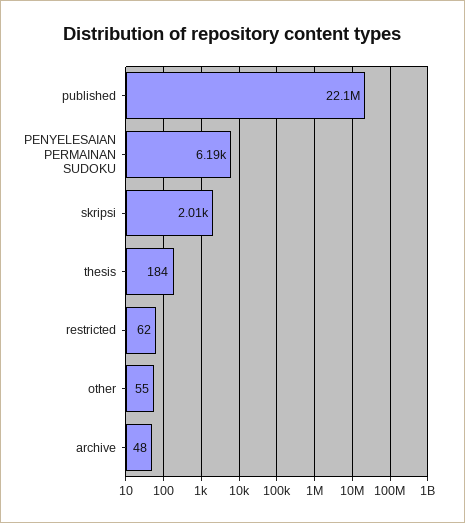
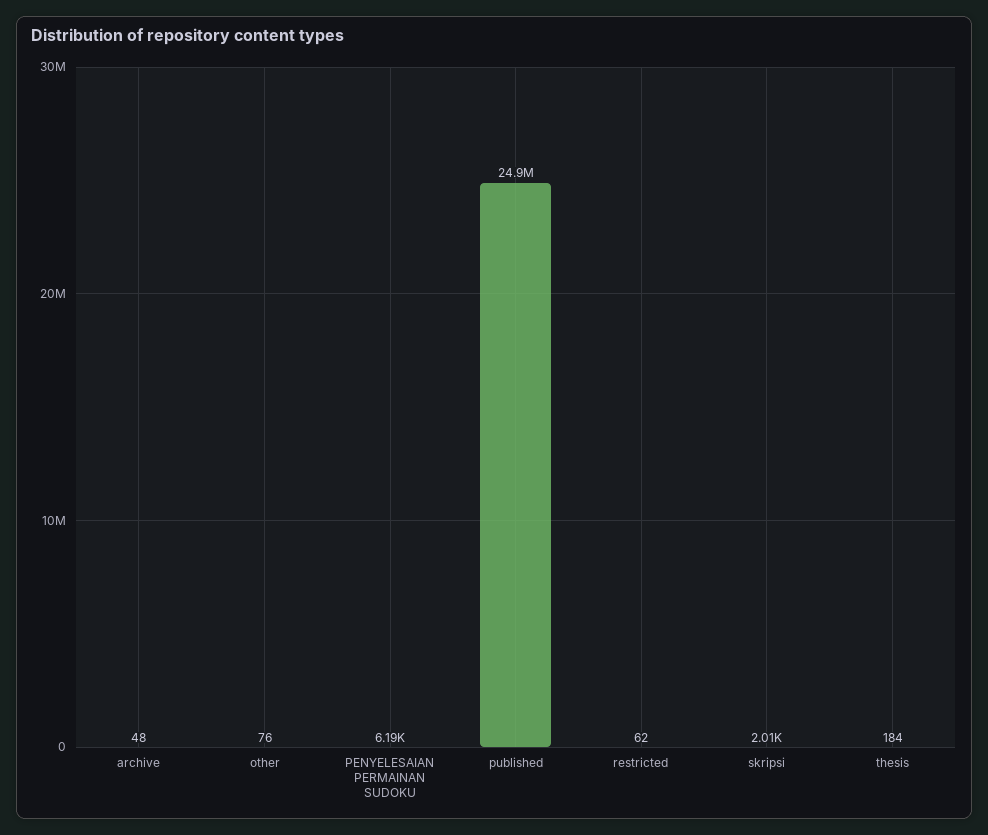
published: 22100000 -> 24900000
other: 55 -> 76

